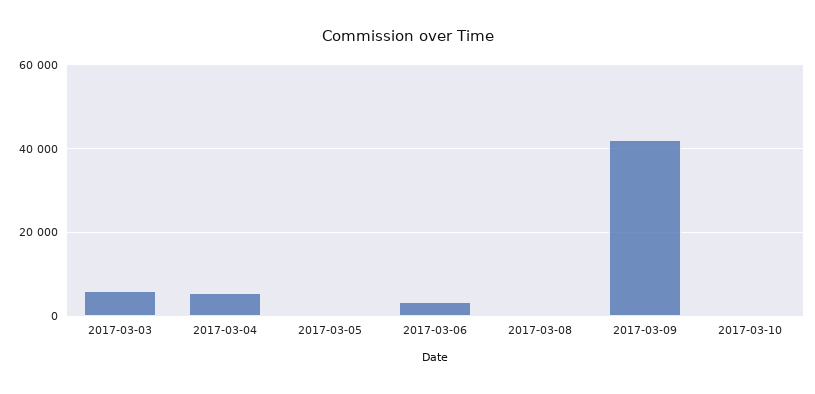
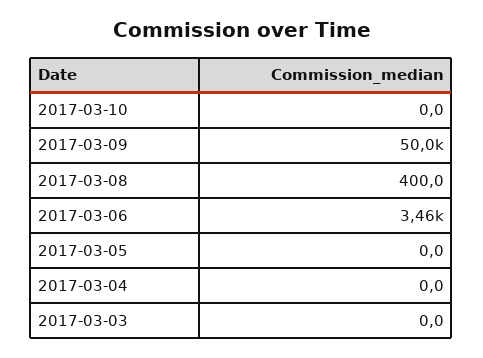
2017-03-03: 6000 -> 0
2017-03-04: 6000 -> 0
2017-03-09: 42000 -> 50000

